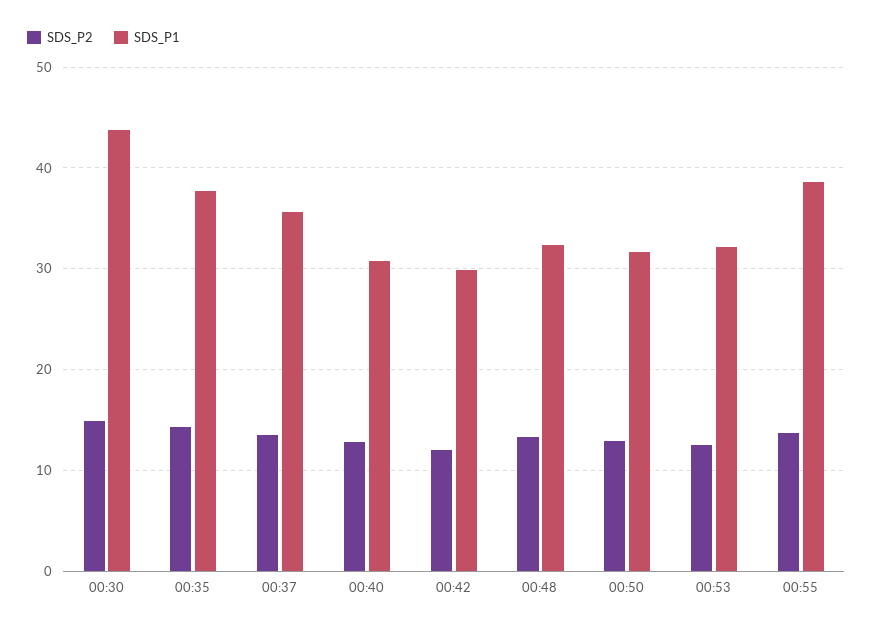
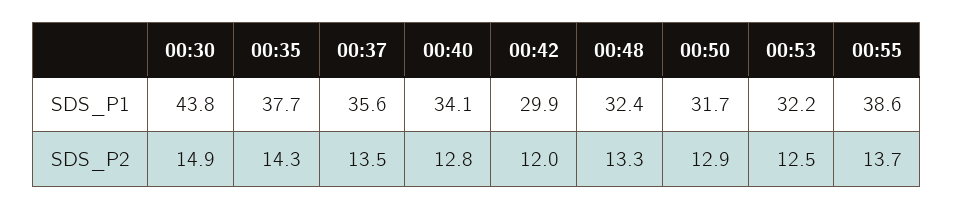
SDS_P1, 00:40: 31 -> 34.1

